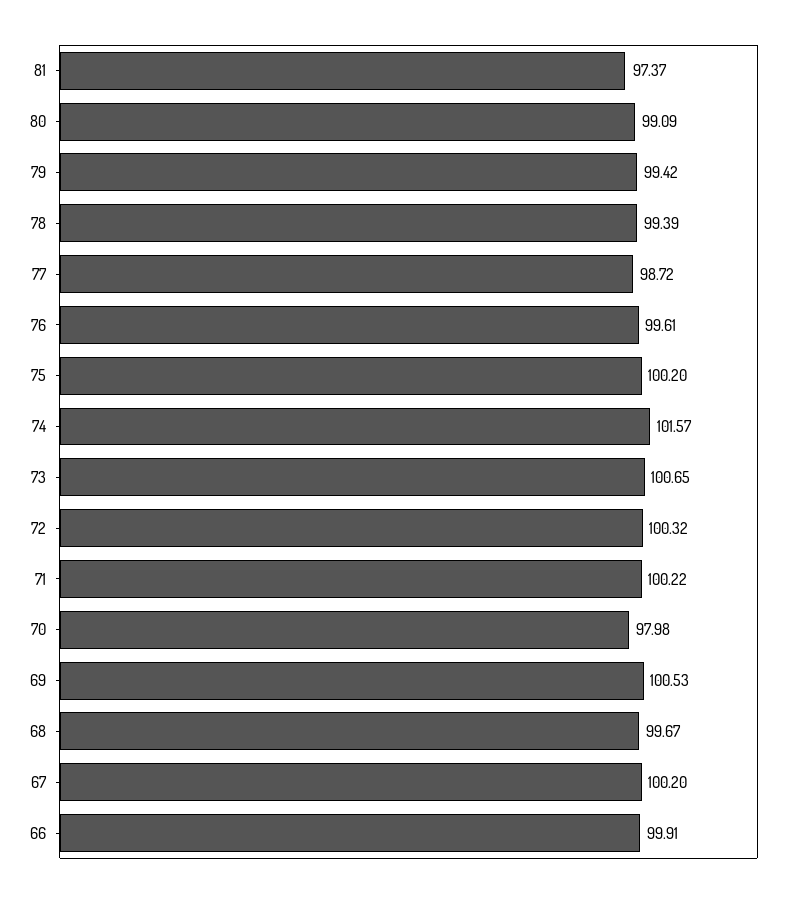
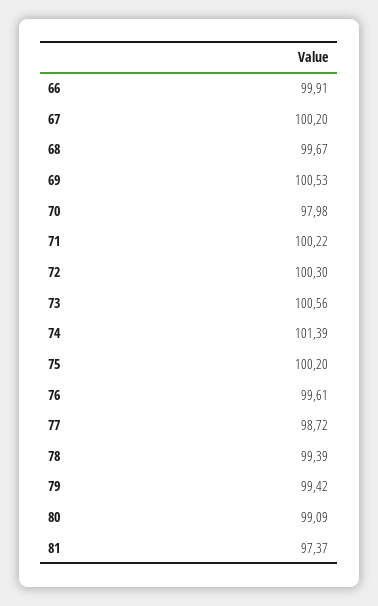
74: 101.57 -> 101.39
73: 100.65 -> 100.56
72: 100.32 -> 100.3

